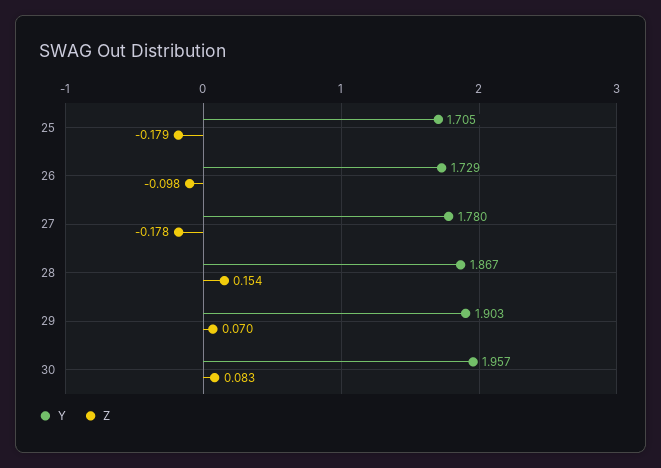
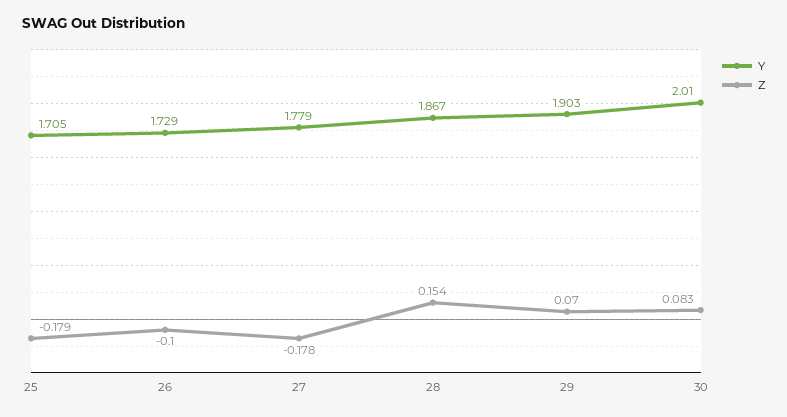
Z, 26: -0.098 -> -0.1
Y, 27: 1.78 -> 1.779
Y, 30: 1.957 -> 2.01

